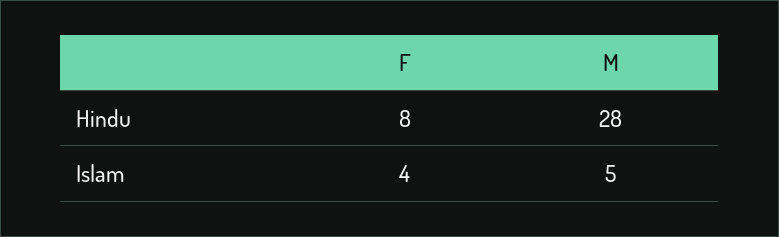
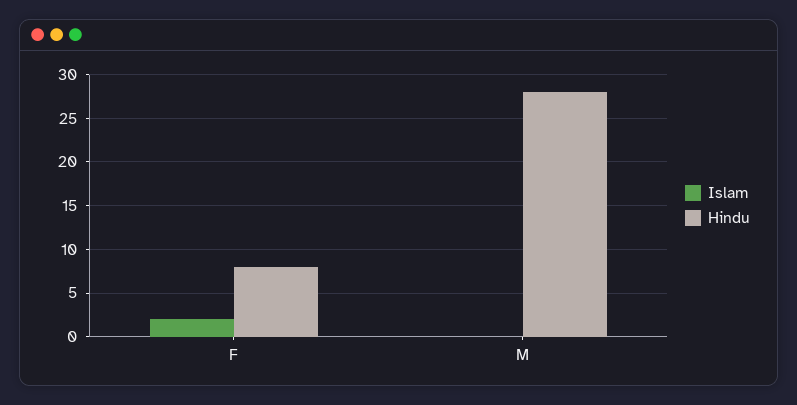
Islam, F: 4 -> 2
Islam, M: 5 -> 0

